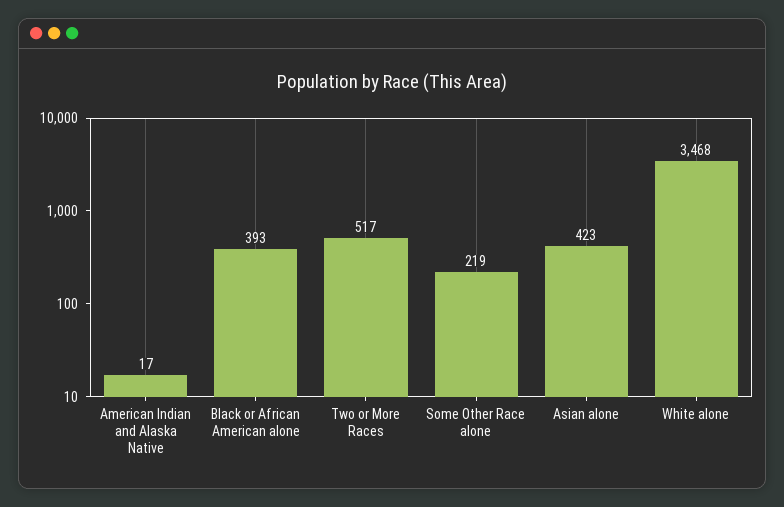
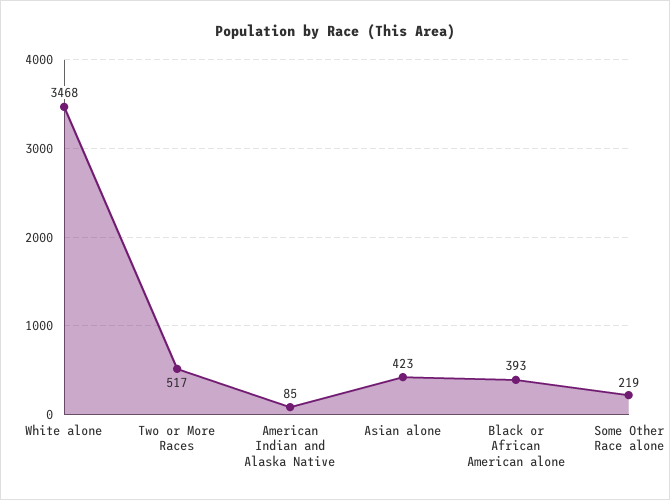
American Indian and Alaska Native: 17 -> 85

